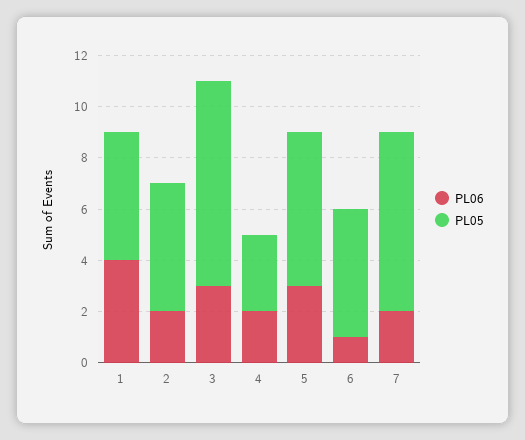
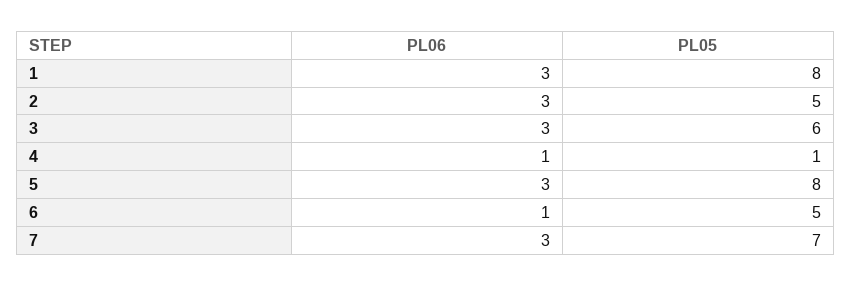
PL06, 1: 4 -> 3
PL05, 1: 5 -> 8
PL06, 2: 2 -> 3
PL05, 3: 8 -> 6
PL06, 4: 2 -> 1
PL05, 4: 3 -> 1
PL05, 5: 6 -> 8
PL06, 7: 2 -> 3

